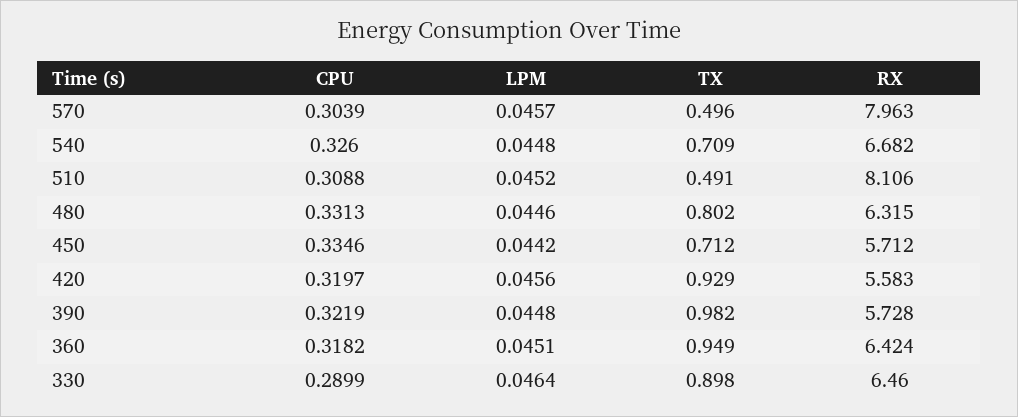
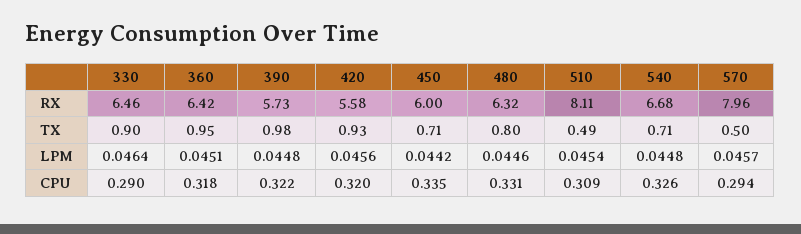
CPU, 570: 0.3039 -> 0.294
LPM, 510: 0.0452 -> 0.0454
RX, 450: 5.712 -> 6

